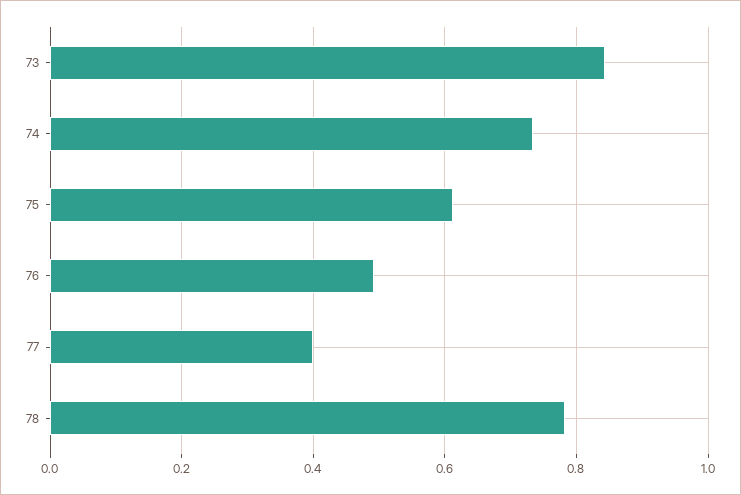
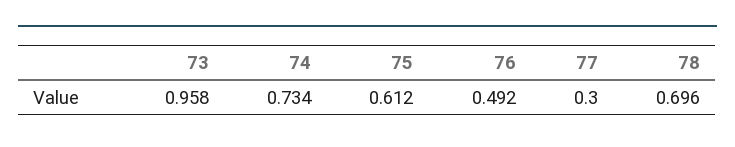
73: 0.84 -> 0.958
77: 0.4 -> 0.3
78: 0.78 -> 0.696

